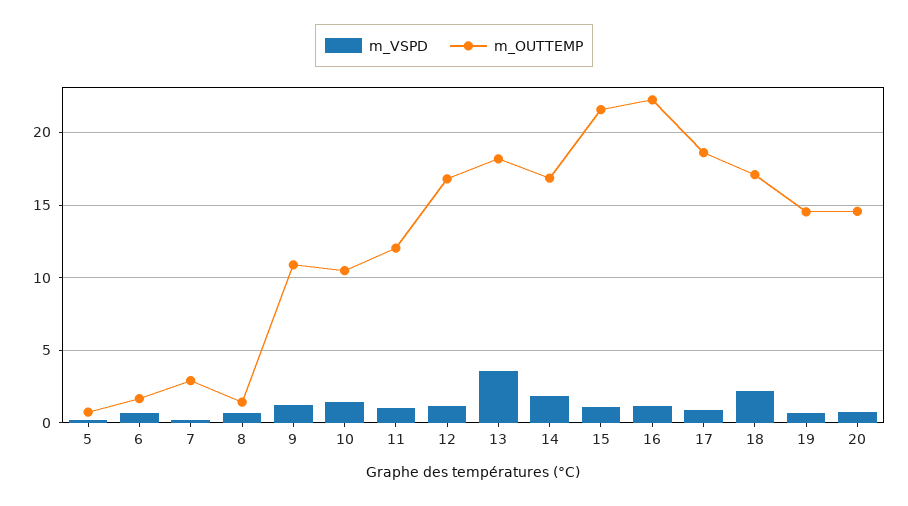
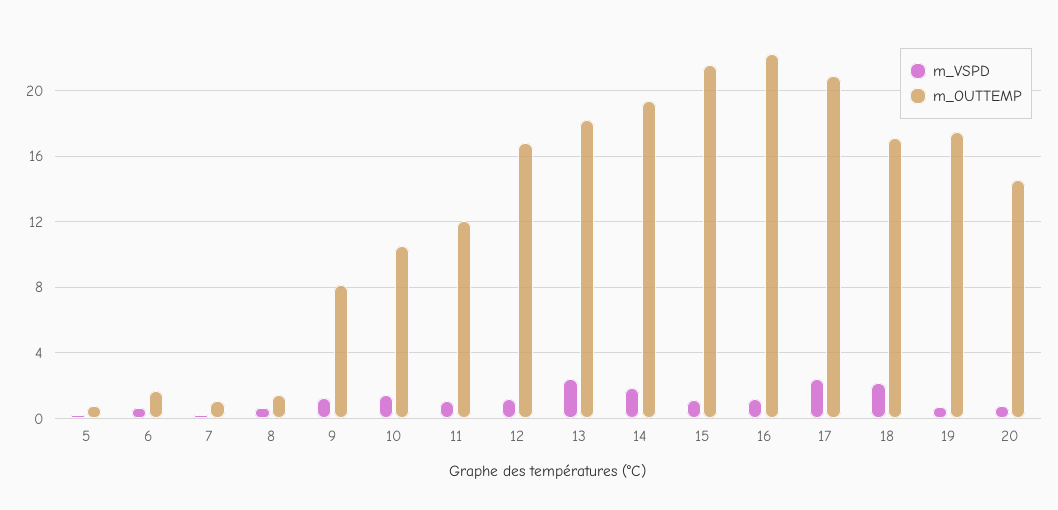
m_OUTTEMP, 7: 3 -> 1
m_OUTTEMP, 9: 11 -> 8
m_VSPD, 13: 3.5 -> 2.5
m_OUTTEMP, 14: 17 -> 19.5
m_VSPD, 17: 1 -> 2.5
m_OUTTEMP, 17: 18.5 -> 21
m_OUTTEMP, 19: 14.5 -> 17.5

